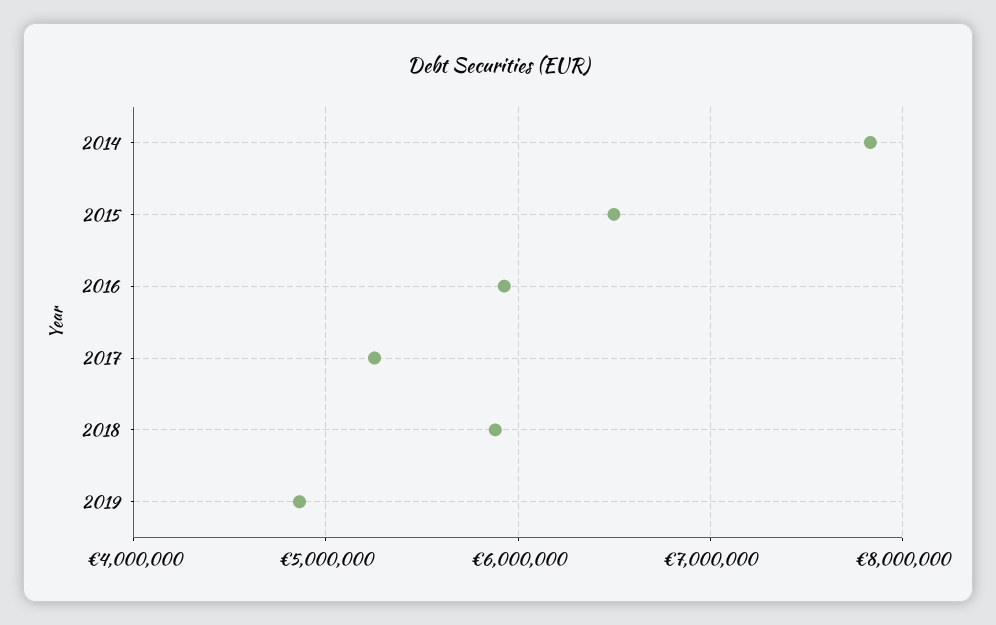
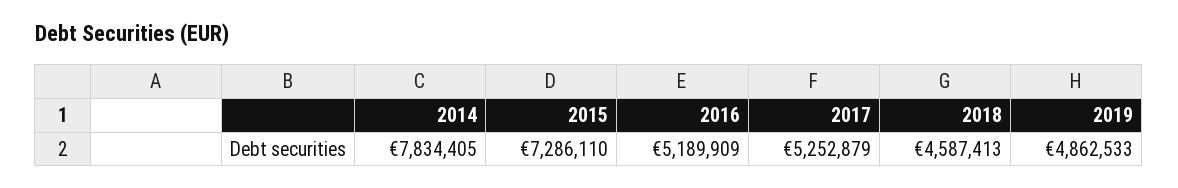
2015: 6500000 -> 7286110
2016: 5900000 -> 5189909
2018: 5900000 -> 4587413

